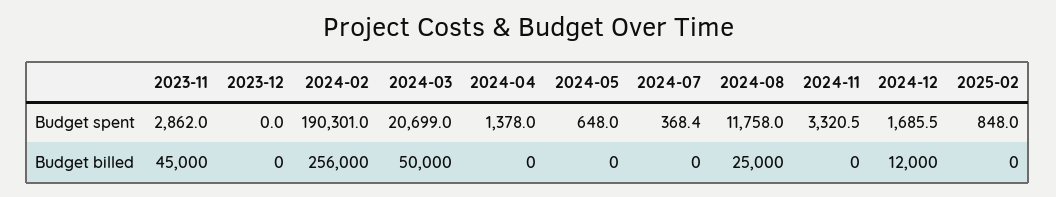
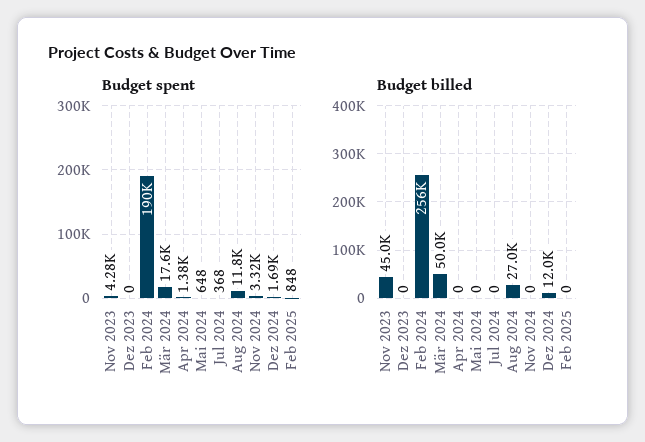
Budget spent, 2023-11: 2862 -> 4280
Budget spent, 2024-03: 20699 -> 17600
Budget billed, 2024-08: 25000 -> 27000

